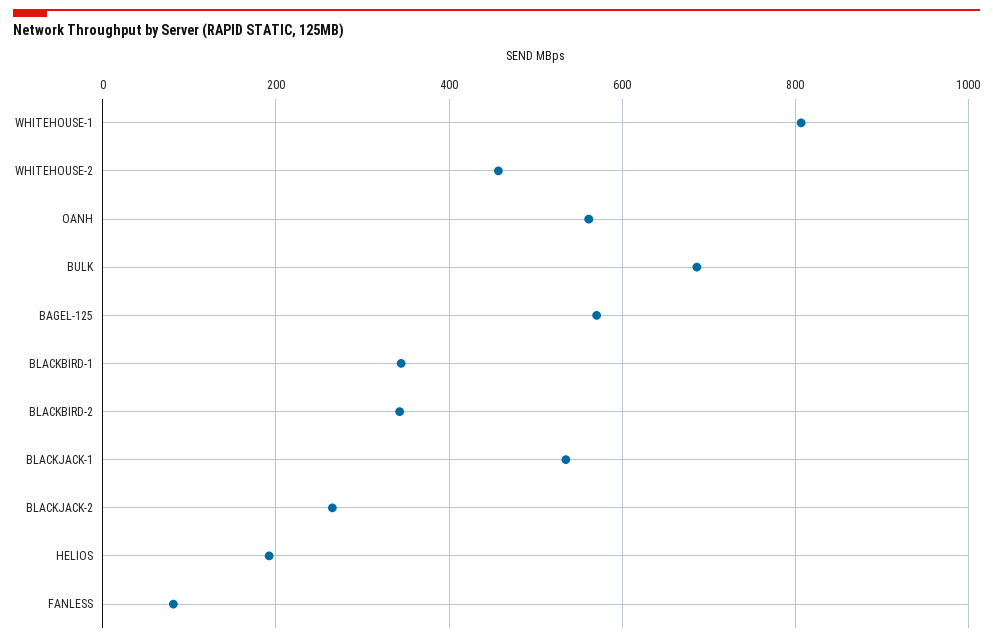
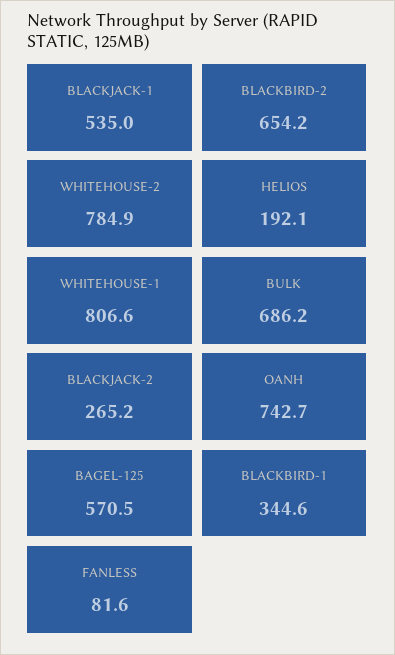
WHITEHOUSE-2: 460 -> 784.9
OANH: 560 -> 742.7
BLACKBIRD-2: 340 -> 654.2

